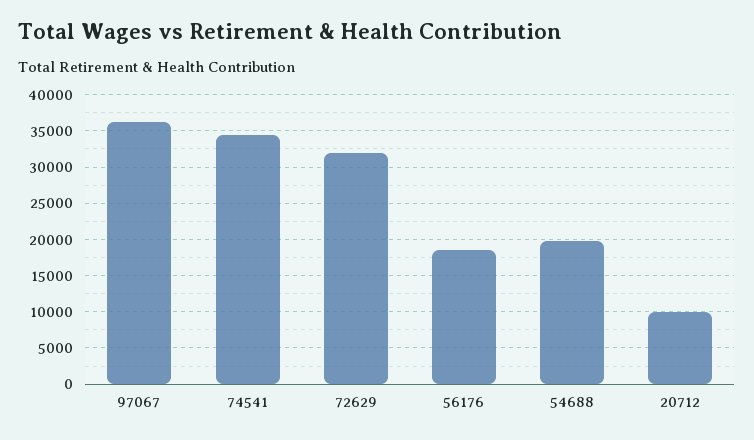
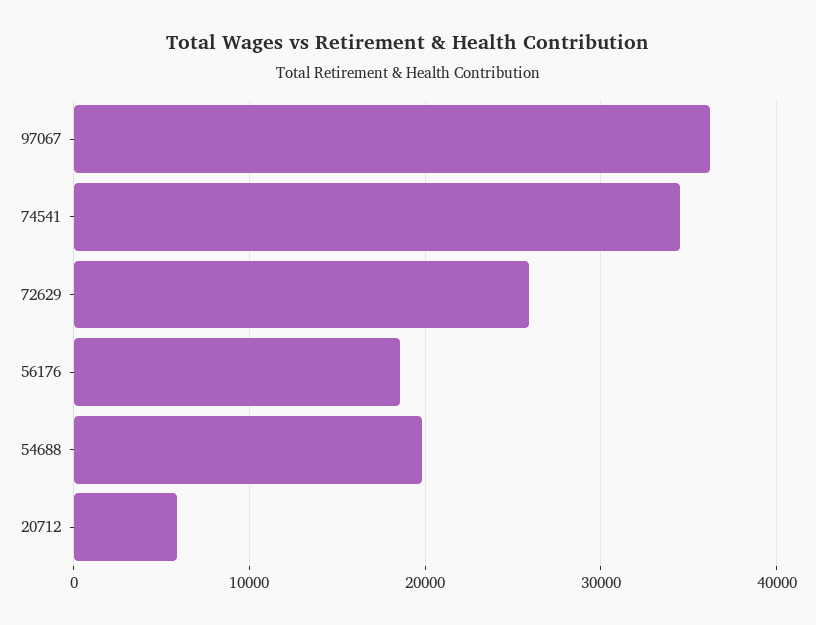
72629: 32000 -> 26000
20712: 10000 -> 6000

